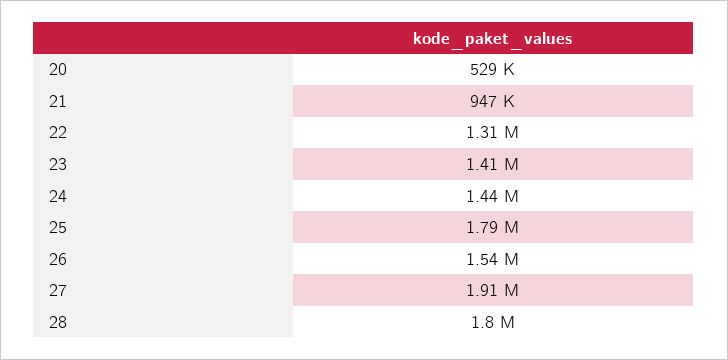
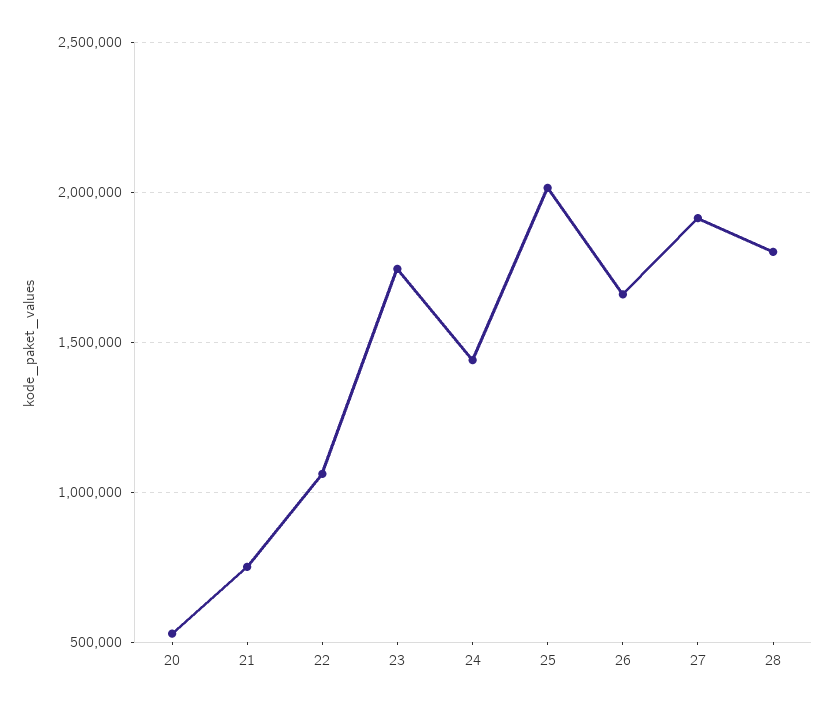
21: 947000 -> 750000
22: 1310000 -> 1050000
23: 1410000 -> 1750000
25: 1790000 -> 2000000
26: 1540000 -> 1650000

